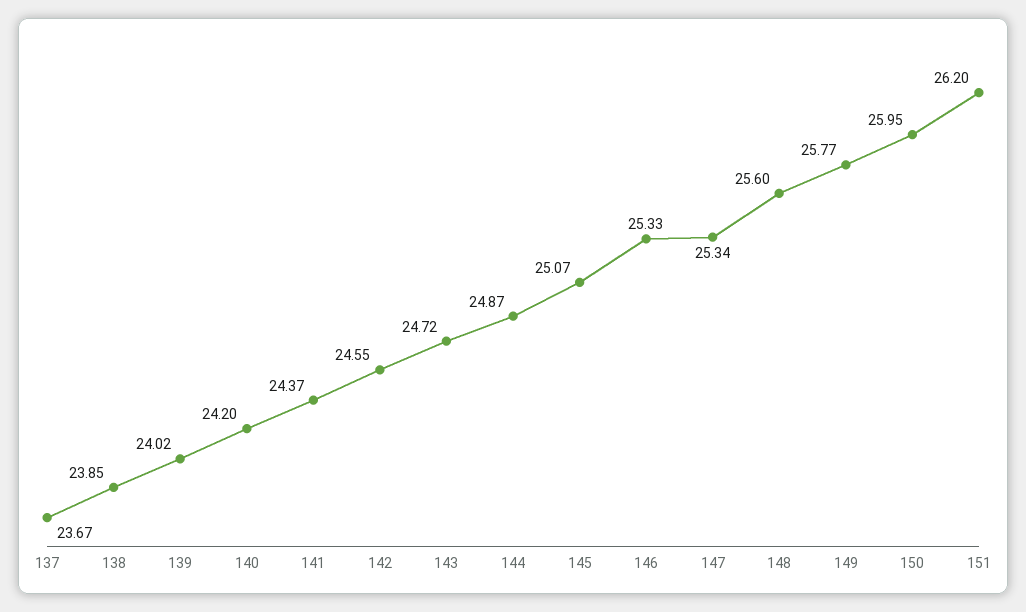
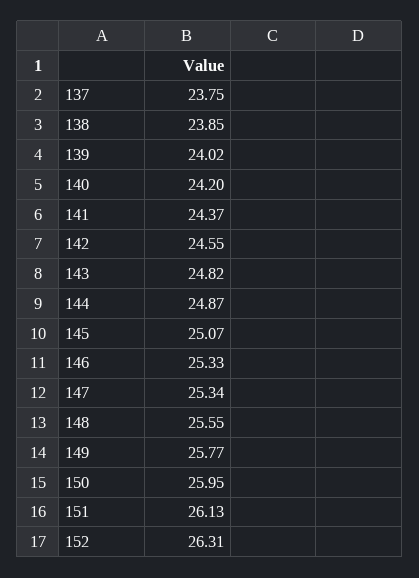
137: 23.67 -> 23.75
143: 24.72 -> 24.82
148: 25.6 -> 25.55
151: 26.2 -> 26.13
152: none -> 26.31

